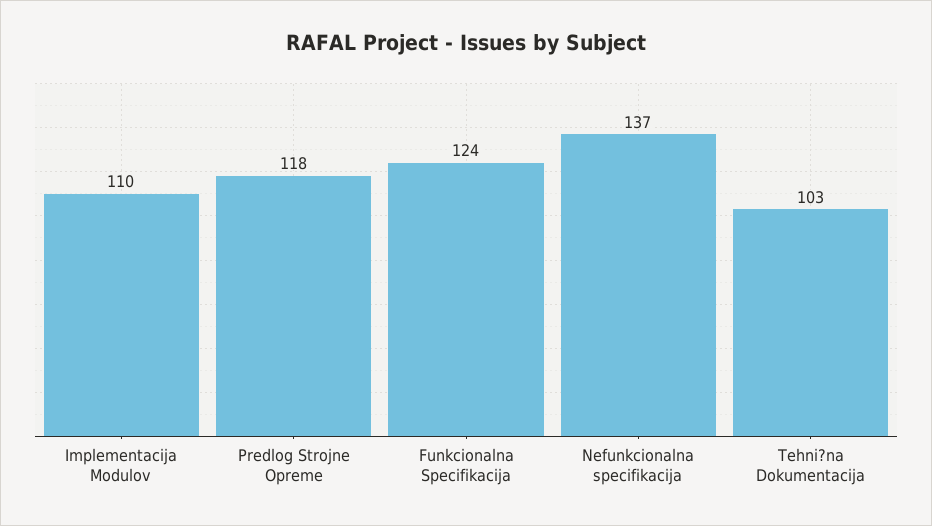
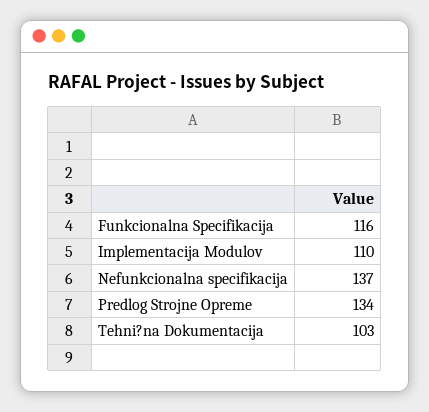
Predlog Strojne Opreme: 118 -> 134
Funkcionalna Specifikacija: 124 -> 116

